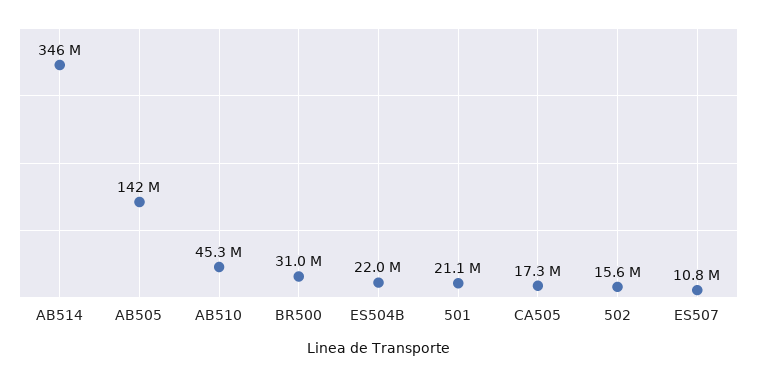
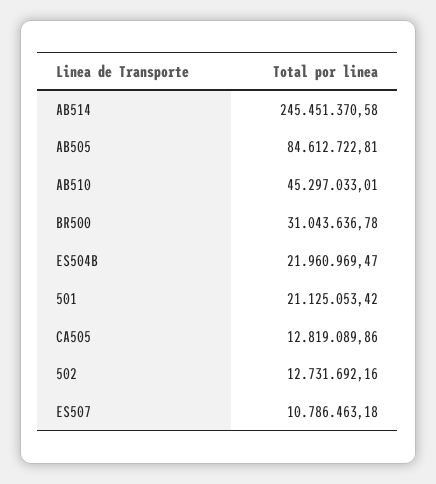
AB514: 346000000 -> 245451370.58
AB505: 142000000 -> 84612722.81
CA505: 17300000 -> 12819089.86
502: 15600000 -> 12731692.16

